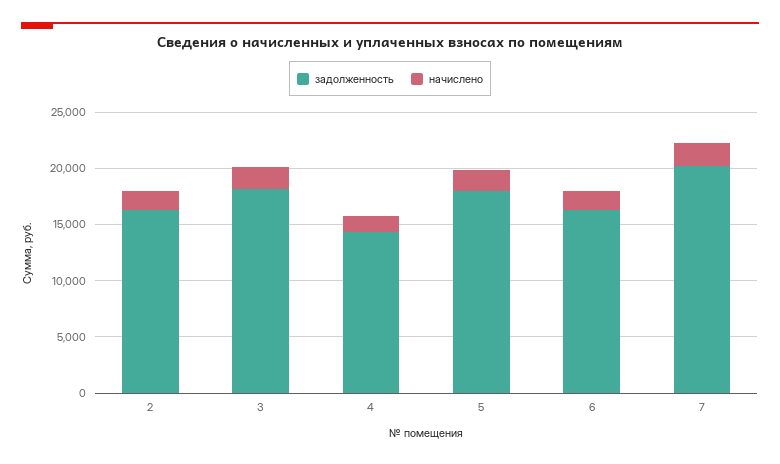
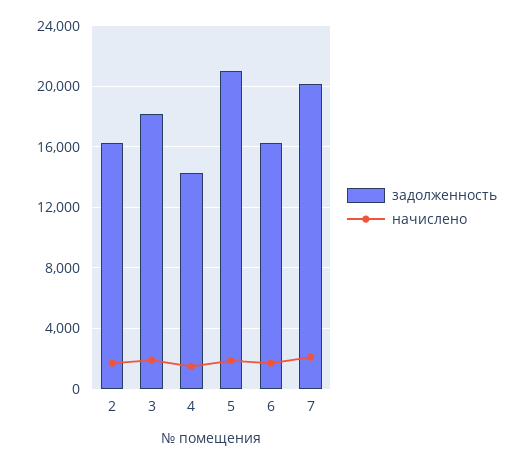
задолженность, 5: 18000 -> 21000

